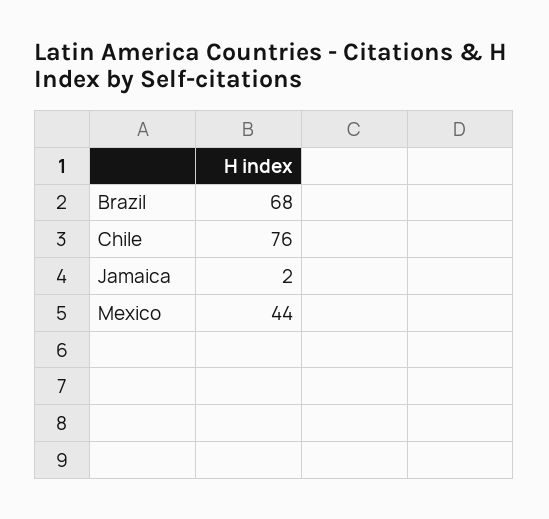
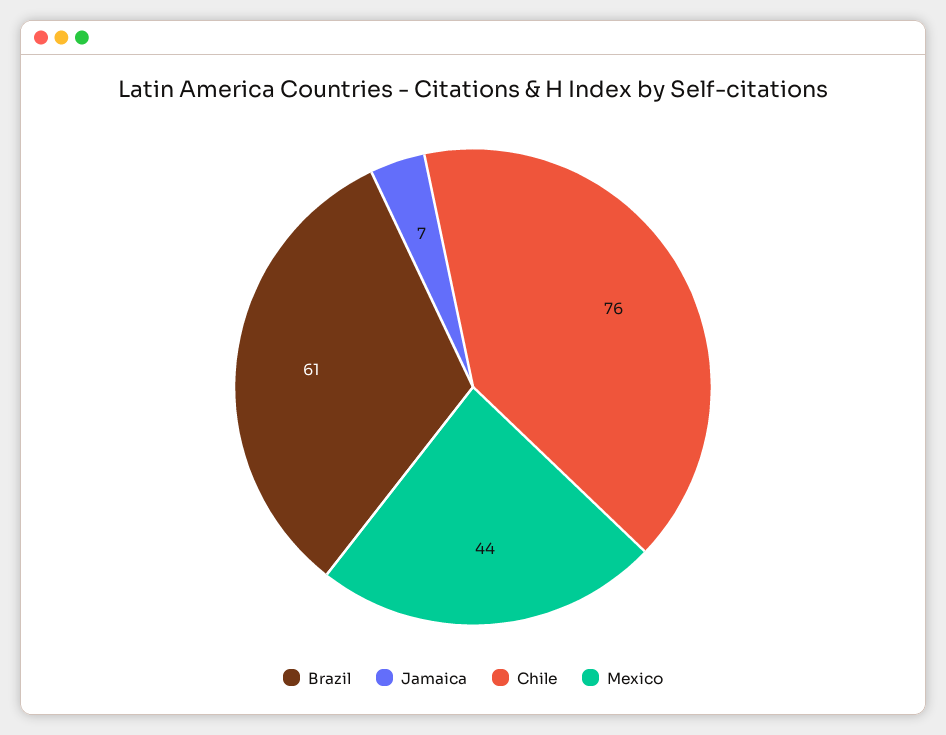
Brazil: 68 -> 61
Jamaica: 2 -> 7

